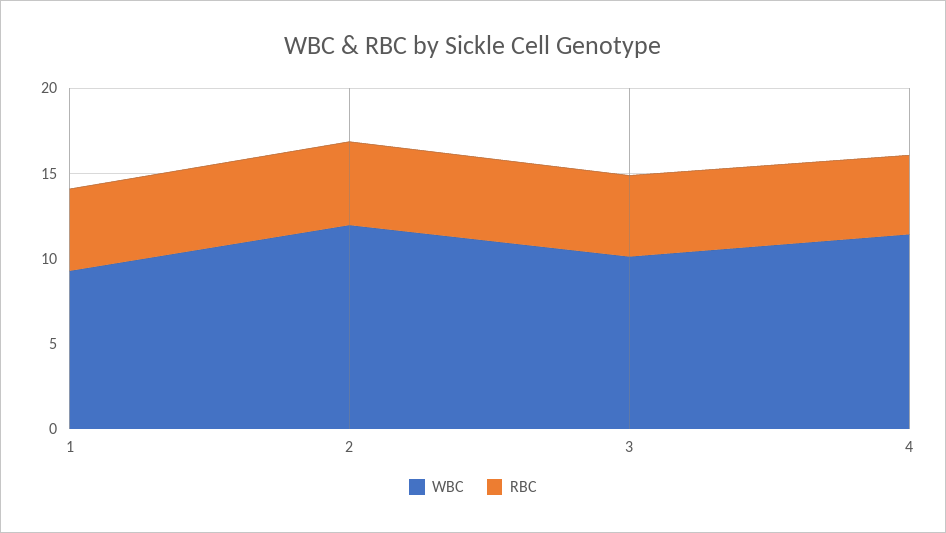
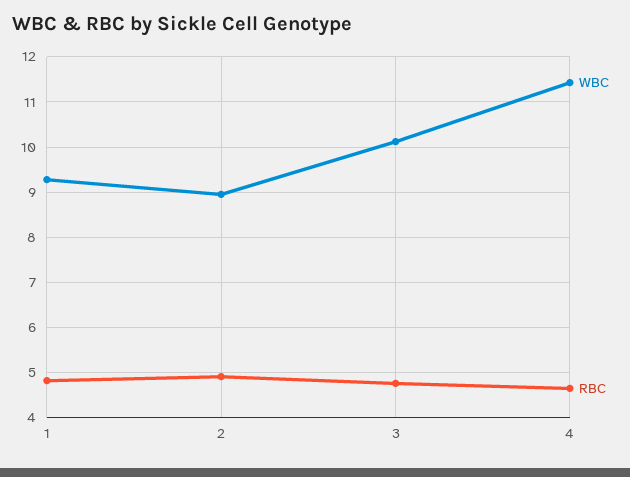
WBC, 2: 12 -> 9

